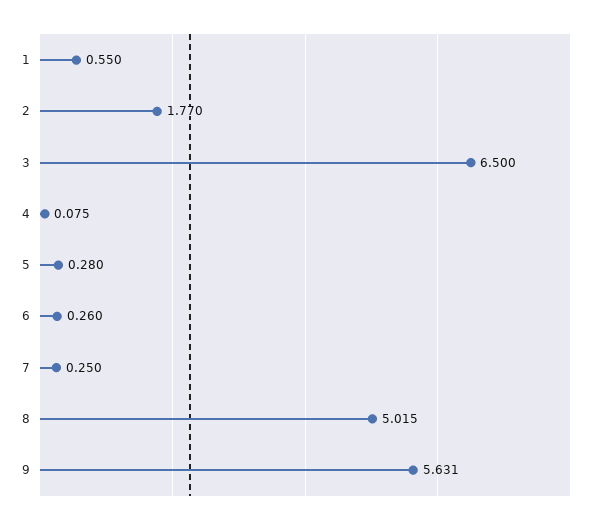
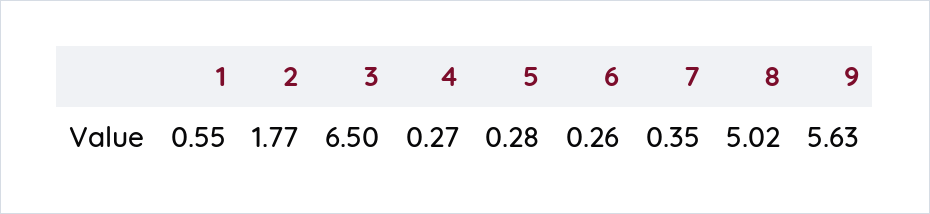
4: 0.075 -> 0.27
7: 0.25 -> 0.35

